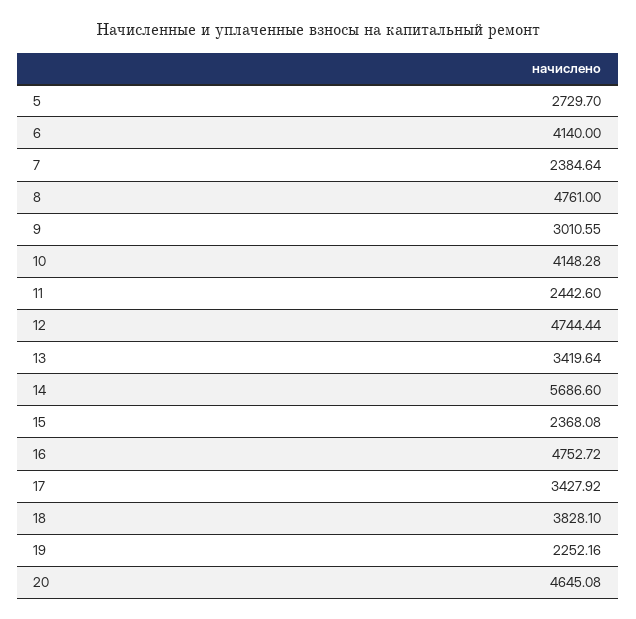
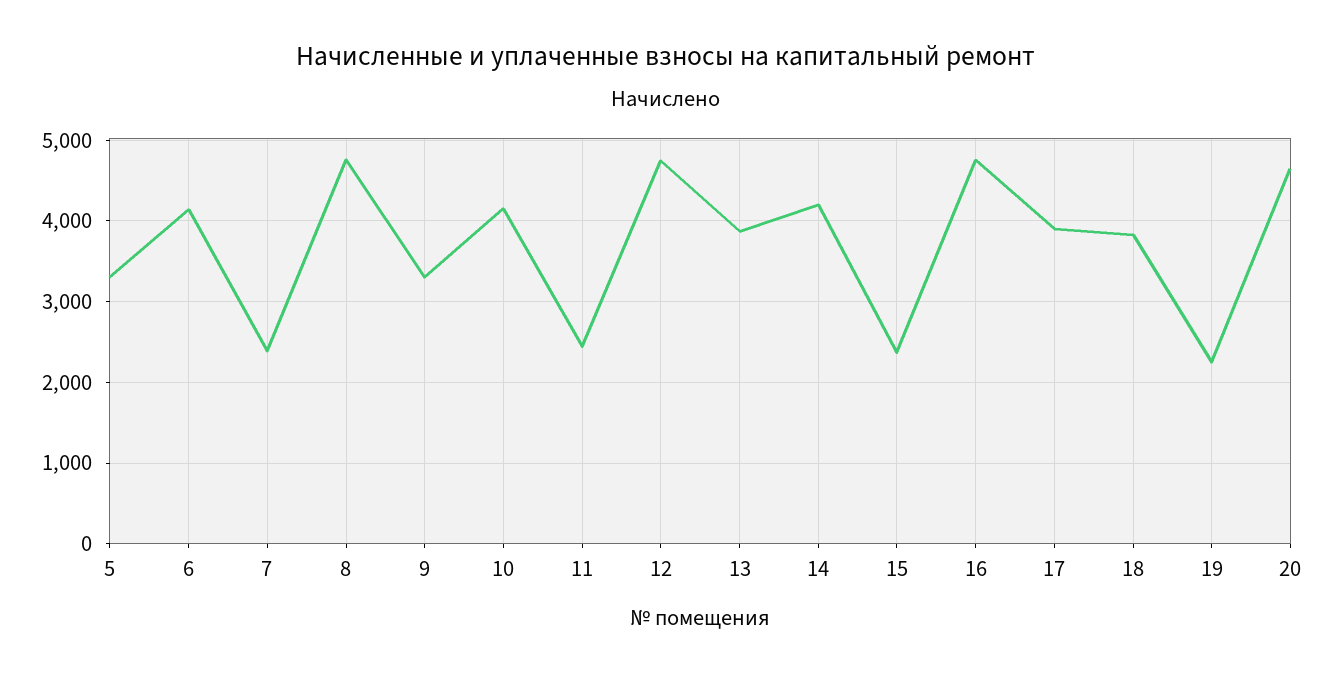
5: 2729.7 -> 3300
9: 3010.55 -> 3300
13: 3419.64 -> 3900
14: 5686.6 -> 4200
17: 3427.92 -> 3900

